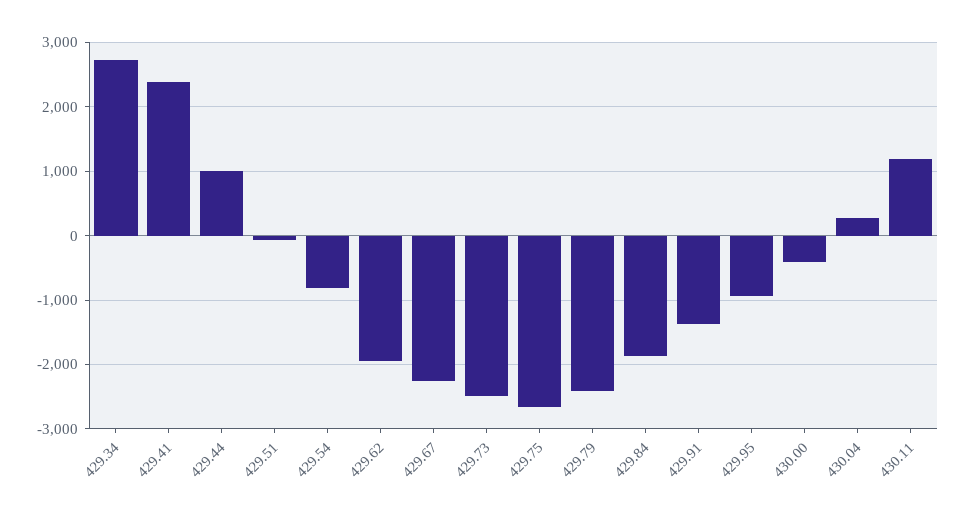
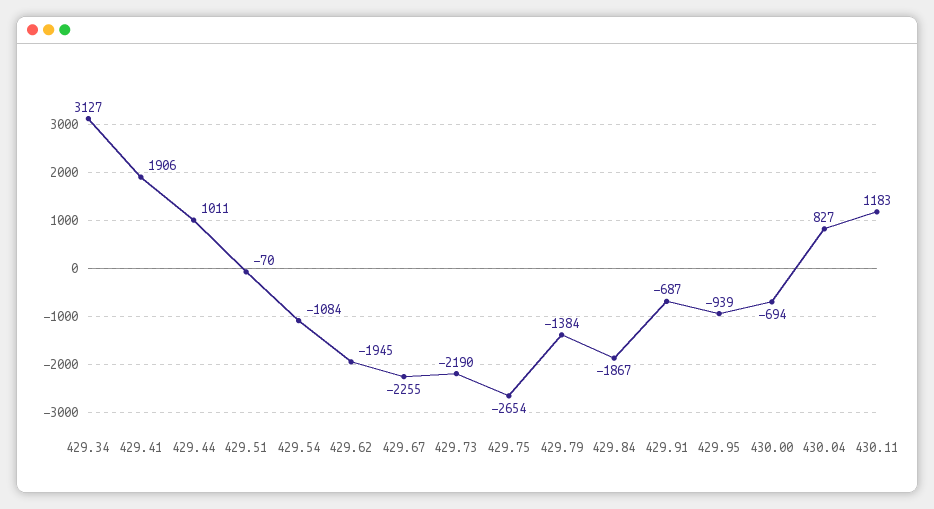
429.34: 2700 -> 3127
429.41: 2400 -> 1906
429.54: -800 -> -1084
429.73: -2500 -> -2190
429.79: -2400 -> -1384
429.91: -1400 -> -687
430.00: -400 -> -694
430.04: 300 -> 827

